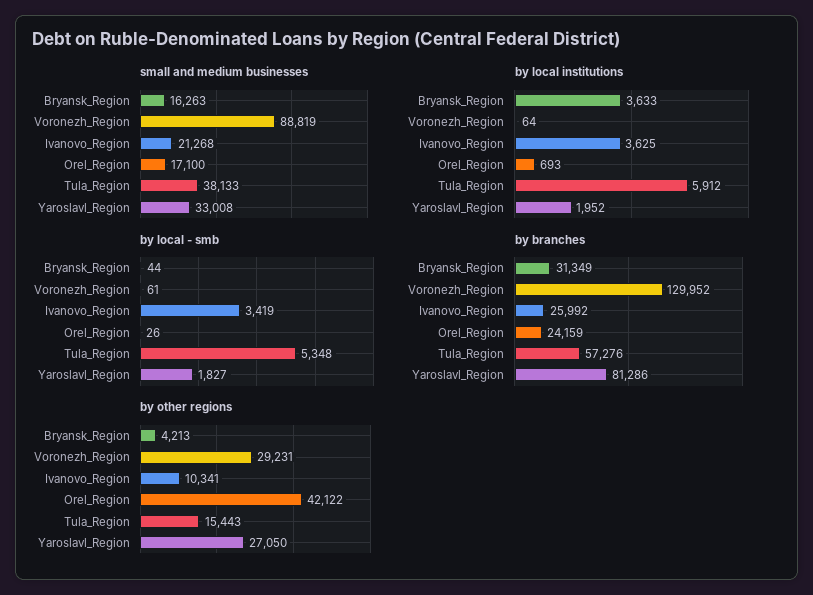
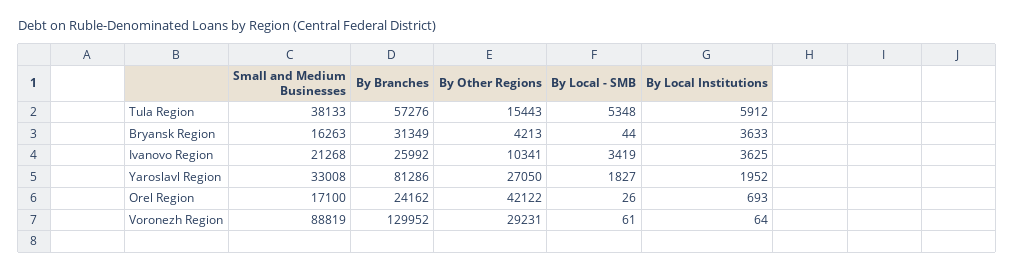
by branches, Orel_Region: 24159 -> 24162

